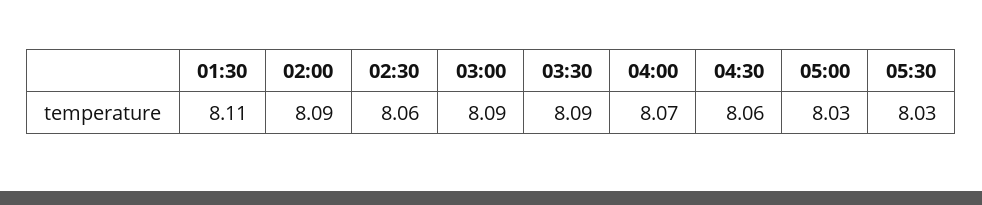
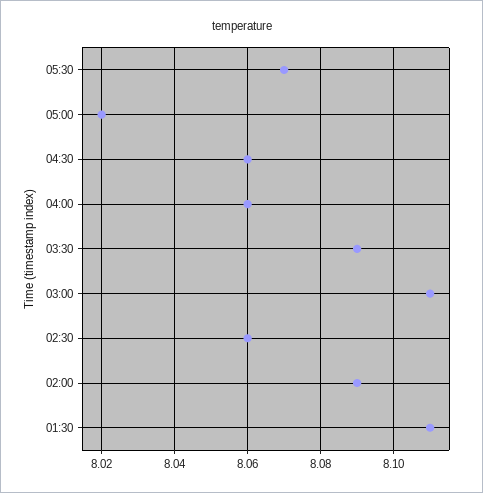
03:00: 8.09 -> 8.11
04:00: 8.07 -> 8.06
05:00: 8.03 -> 8.02
05:30: 8.03 -> 8.07

